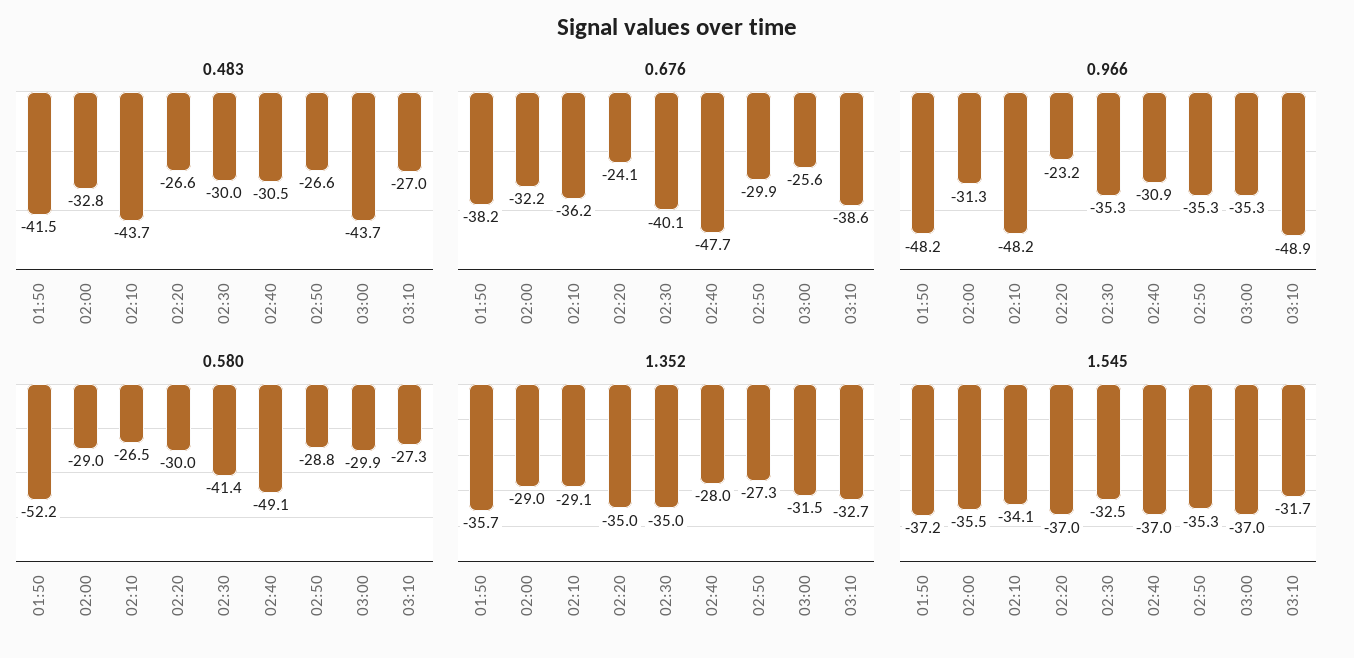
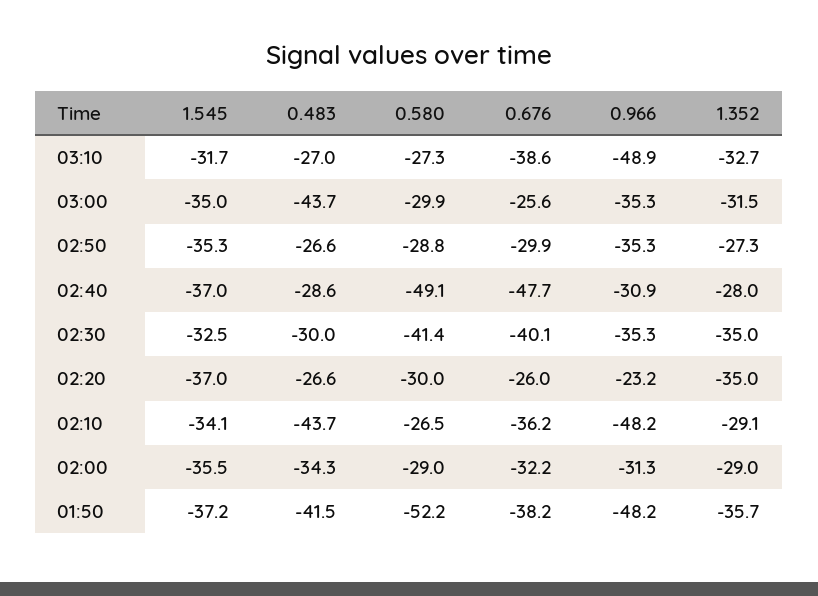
0.483, 02:00: -32.8 -> -34.3
0.483, 02:40: -30.5 -> -28.6
0.676, 02:20: -24.1 -> -26
1.545, 03:00: -37 -> -35

